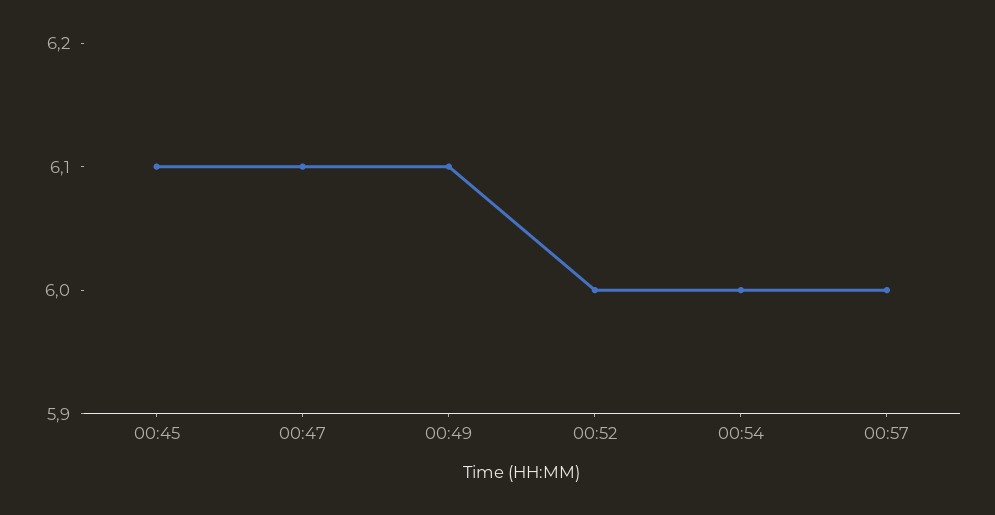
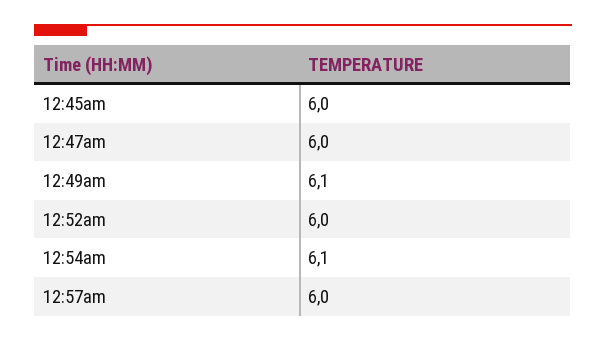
00:45: 6.1 -> 6
00:47: 6.1 -> 6
00:54: 6 -> 6.1

